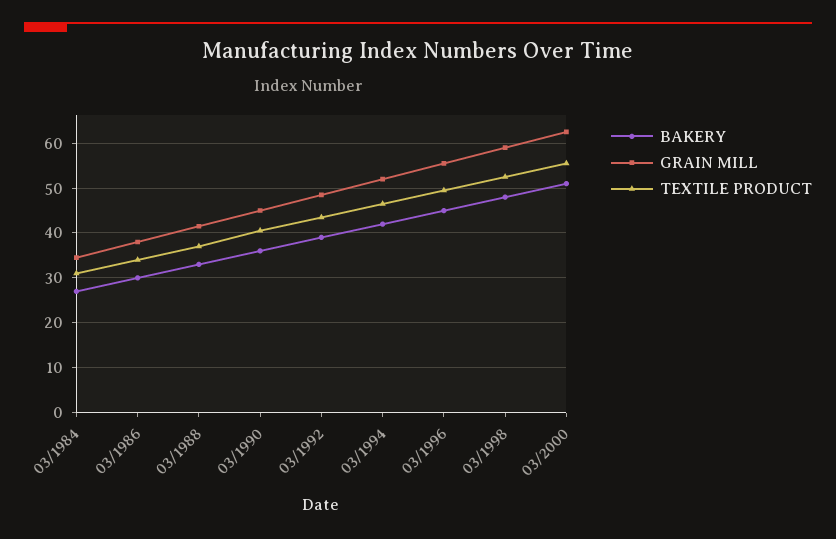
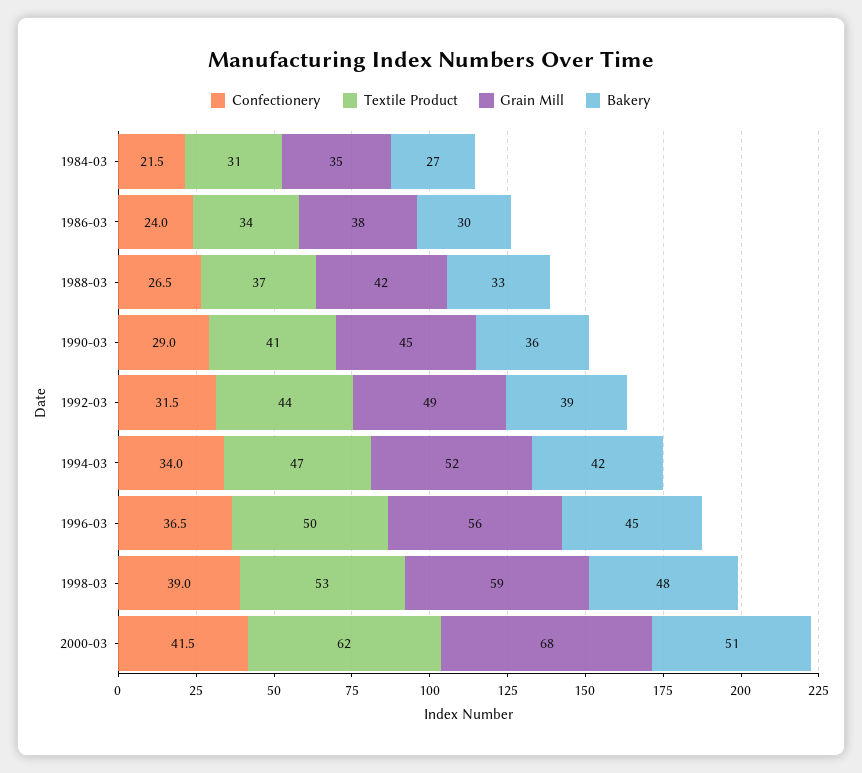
GRAIN MILL, 03/2000: 62 -> 68
TEXTILE PRODUCT, 03/2000: 56 -> 62
Confectionery, 03/1984: none -> 21.5
Confectionery, 03/1986: none -> 24
Confectionery, 03/1988: none -> 26.5
Confectionery, 03/1990: none -> 29
Confectionery, 03/1992: none -> 31.5
Confectionery, 03/1994: none -> 34
Confectionery, 03/1996: none -> 36.5
Confectionery, 03/1998: none -> 39
Confectionery, 03/2000: none -> 41.5

